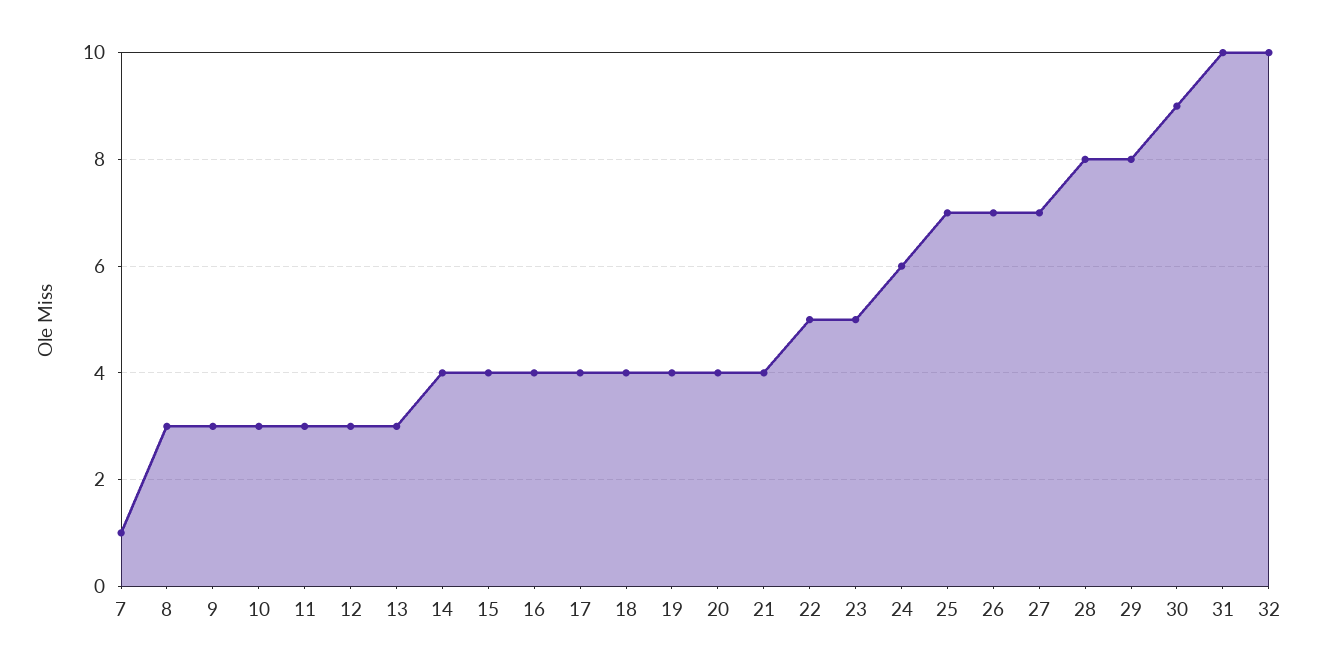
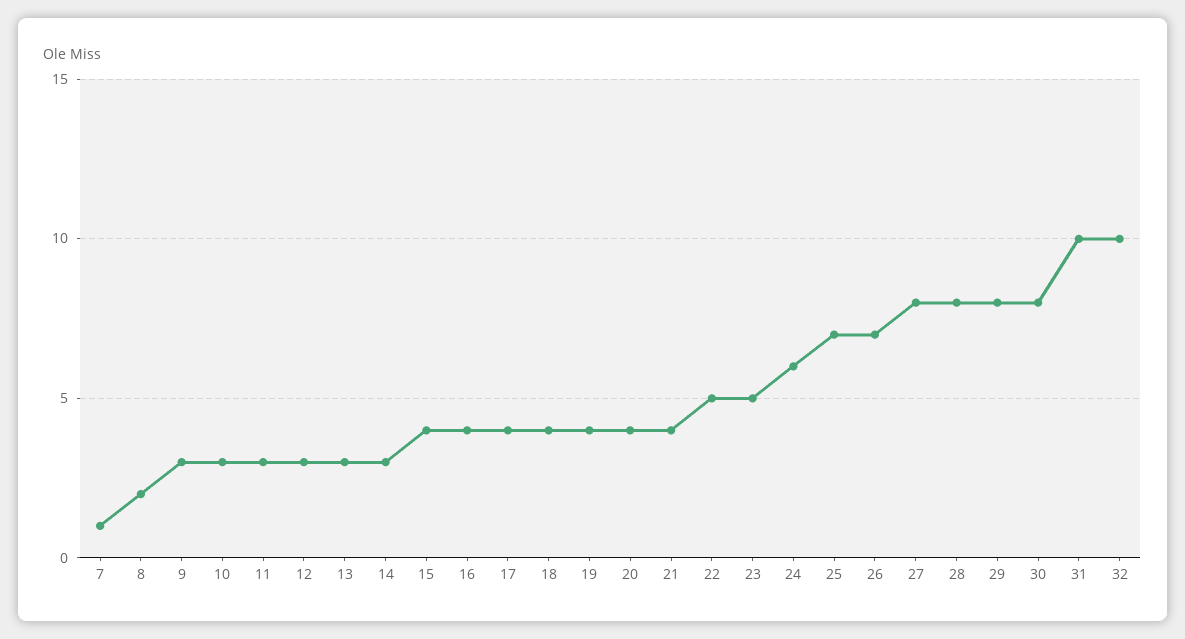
8: 3 -> 2
14: 4 -> 3
27: 7 -> 8
30: 9 -> 8

